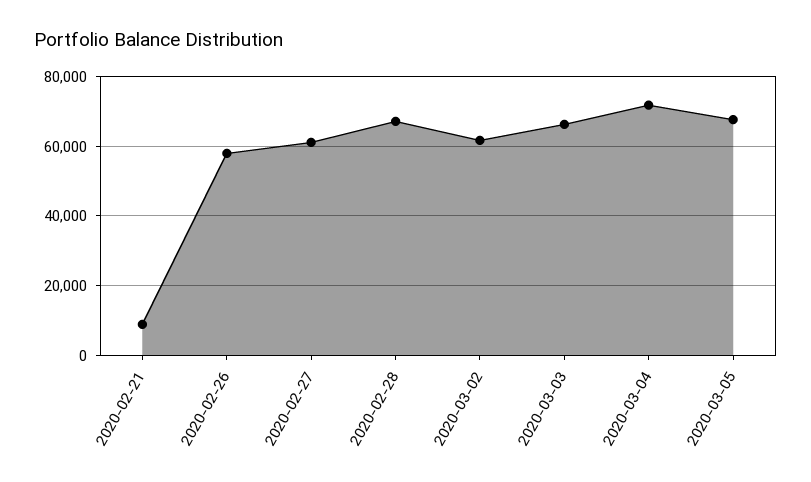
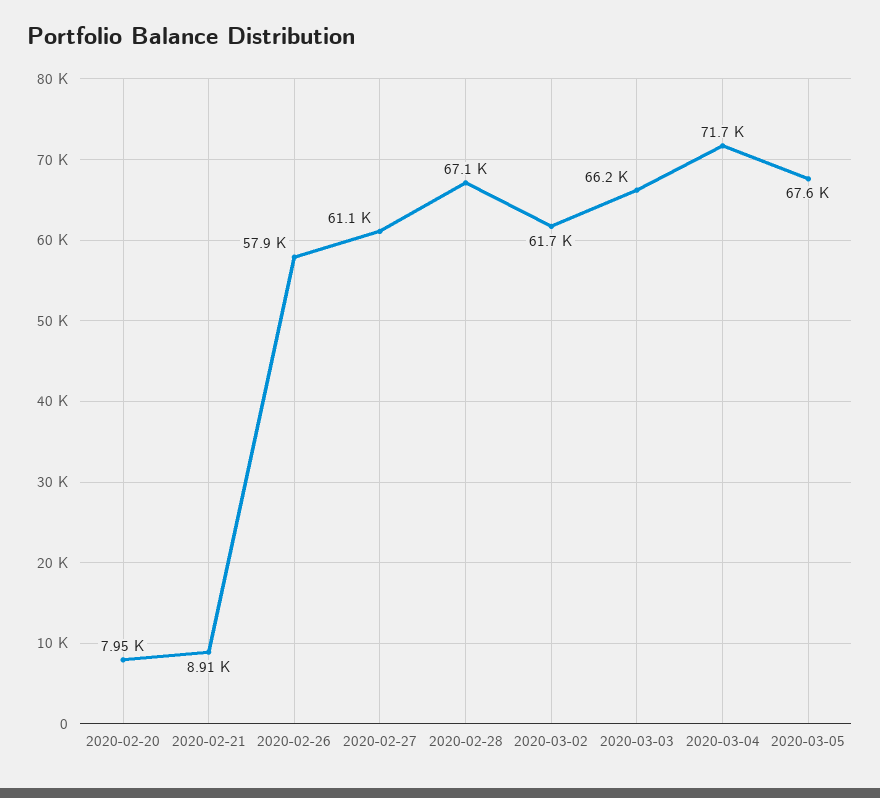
2020-02-20: none -> 7950

